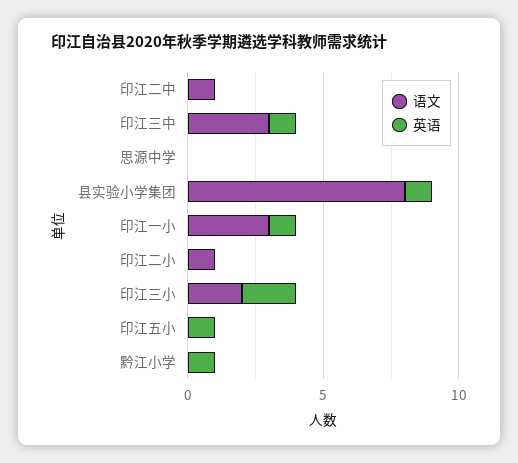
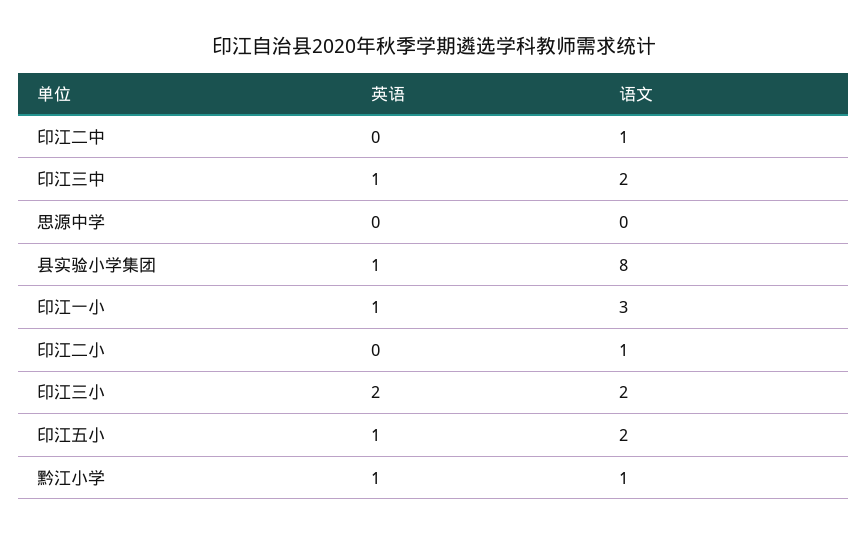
语文, 印江三中: 3 -> 2
语文, 印江五小: 0 -> 2
语文, 黔江小学: 0 -> 1

